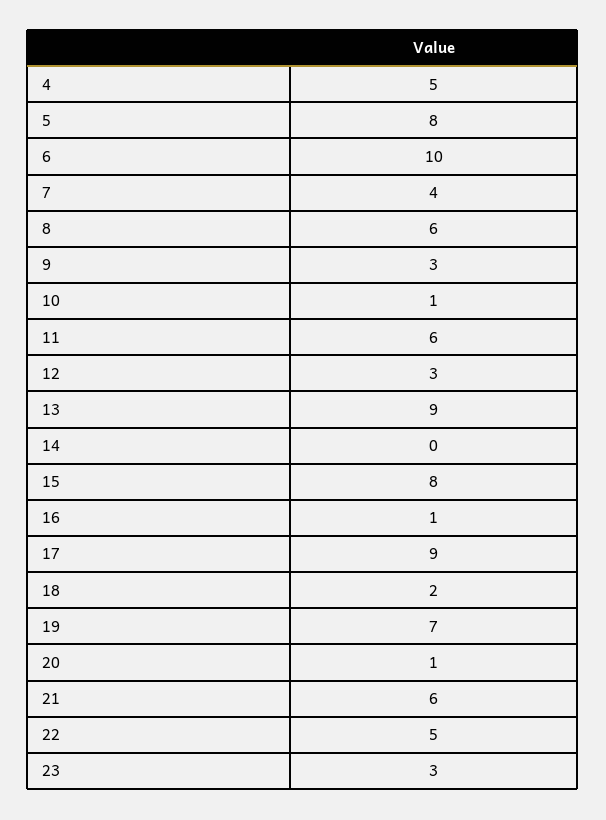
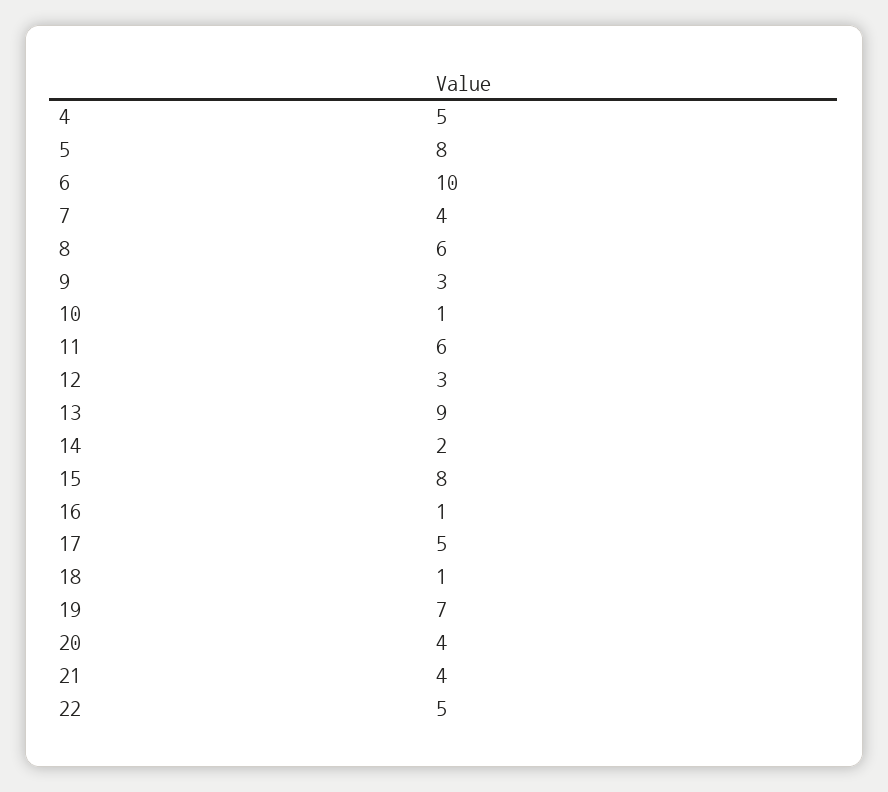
14: 0 -> 2
17: 9 -> 5
18: 2 -> 1
20: 1 -> 4
21: 6 -> 4
23: 3 -> none

